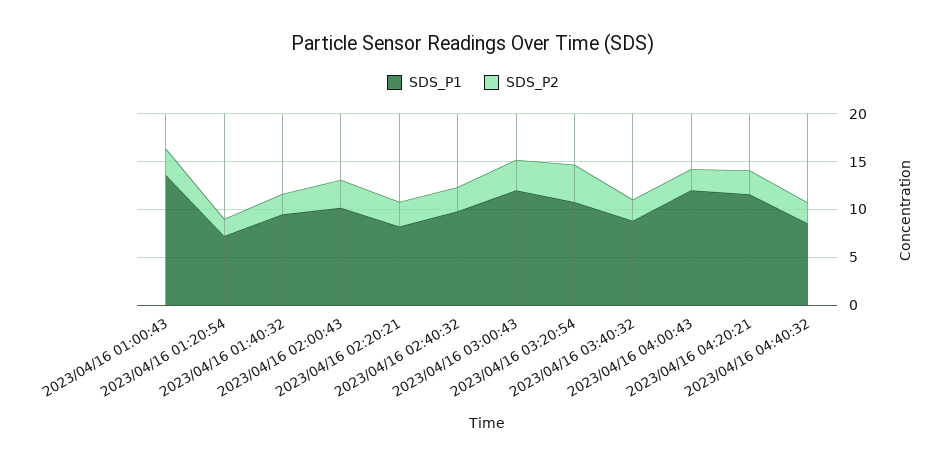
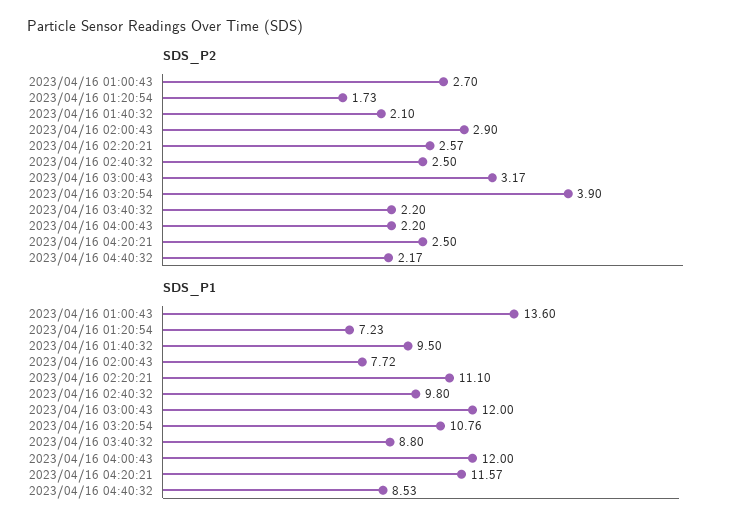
SDS_P1, 2023/04/16 02:00:43: 10 -> 7.72
SDS_P1, 2023/04/16 02:20:21: 8 -> 11.1

